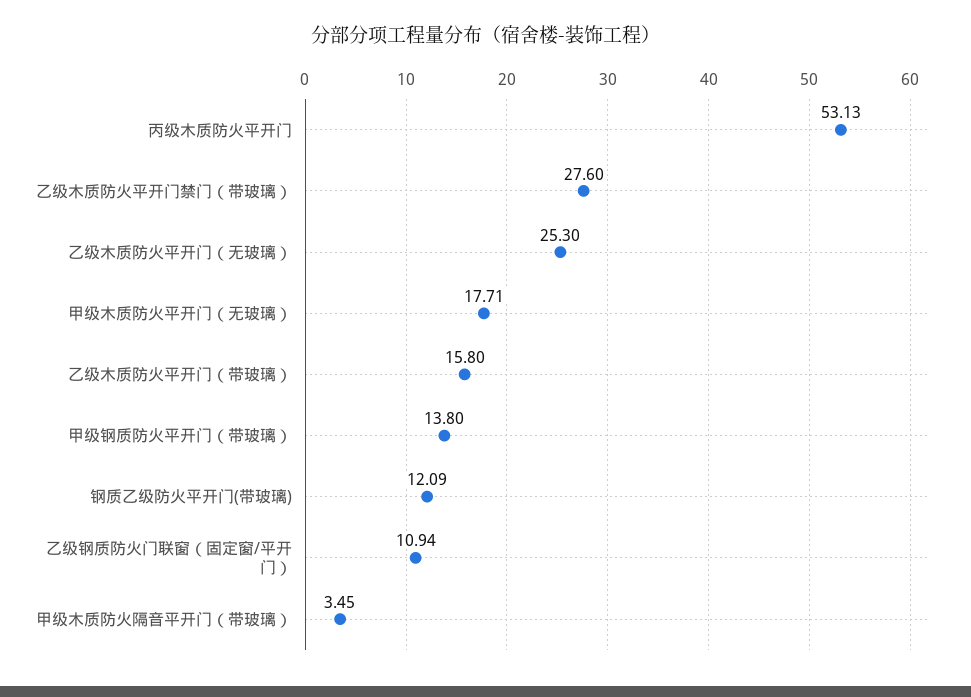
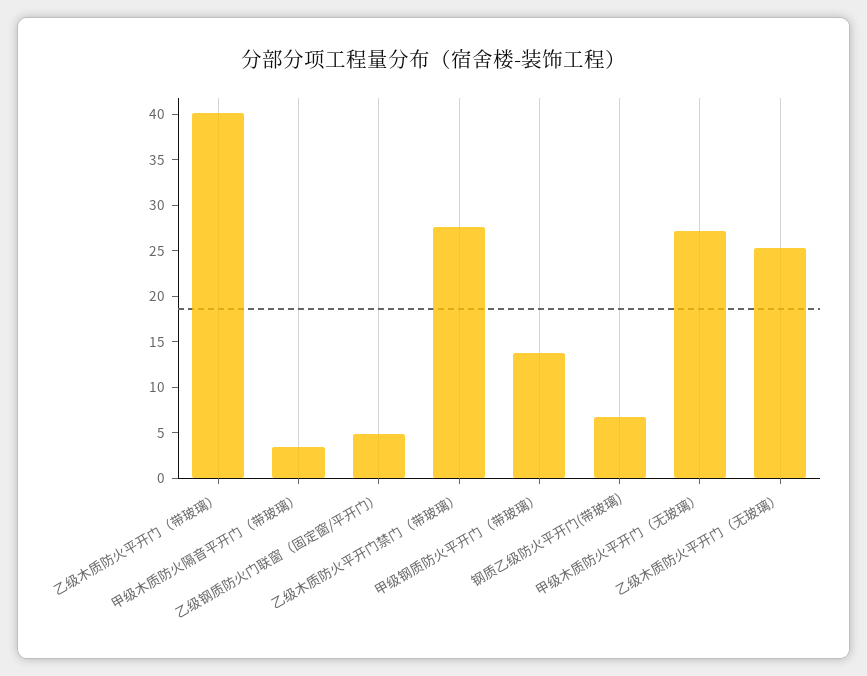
丙级木质防火平开门: 53.13 -> none
甲级木质防火平开门（无玻璃）: 17.71 -> 27
乙级木质防火平开门（带玻璃）: 15.8 -> 40
钢质乙级防火平开门(带玻璃): 12.09 -> 7
乙级钢质防火门联窗（固定窗/平开门）: 10.94 -> 5

